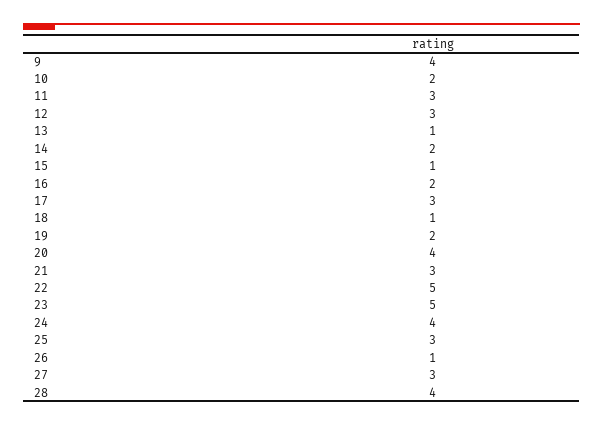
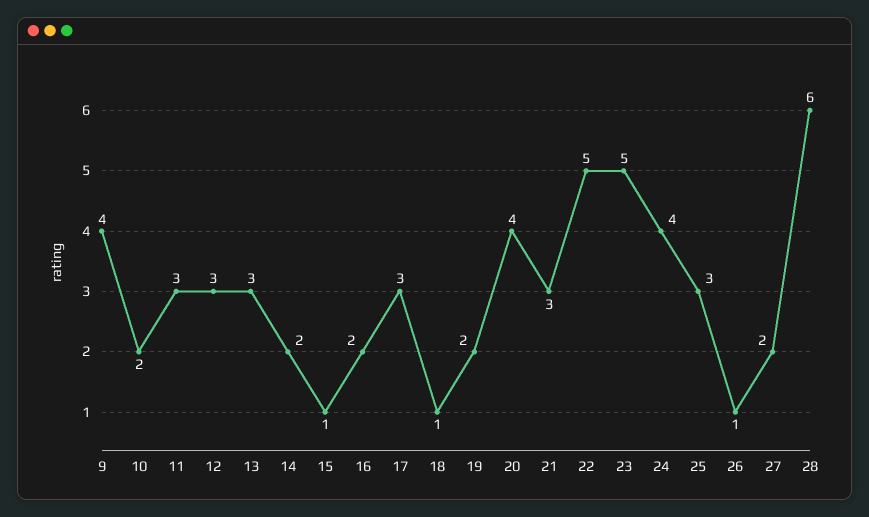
13: 1 -> 3
27: 3 -> 2
28: 4 -> 6

